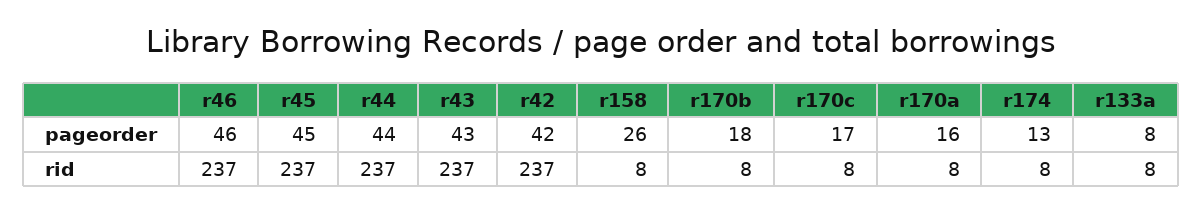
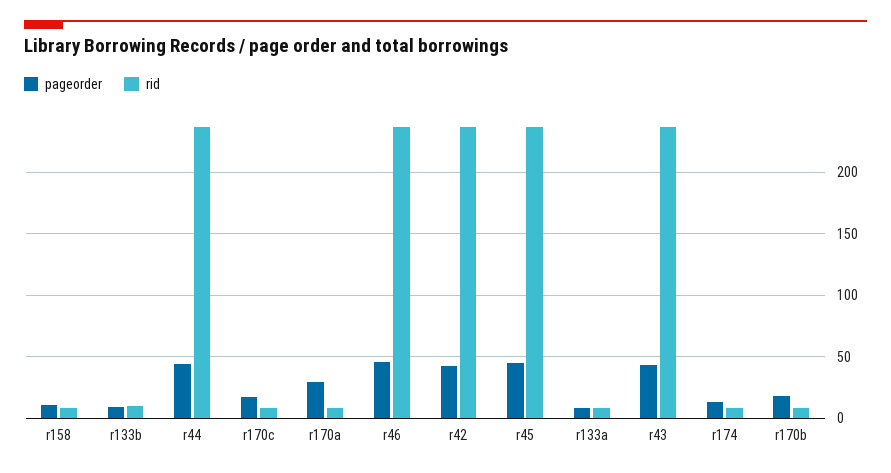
pageorder, r158: 26 -> 10
pageorder, r170a: 16 -> 30
pageorder, r133b: none -> 10
rid, r133b: none -> 10

